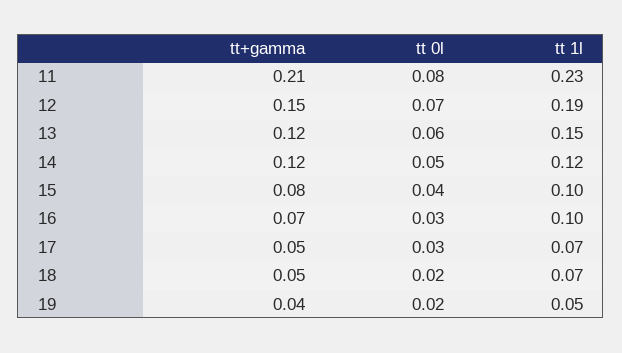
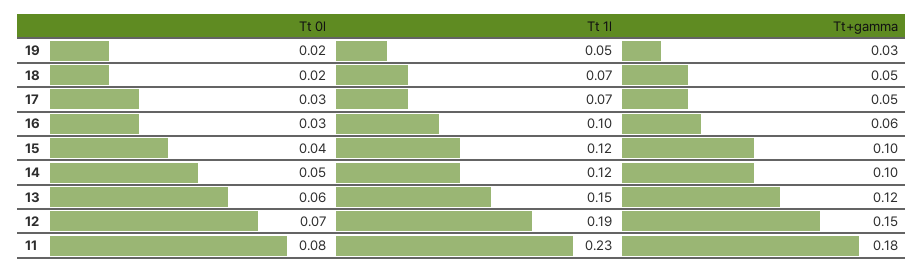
tt+gamma, 11: 0.21 -> 0.18
tt+gamma, 14: 0.12 -> 0.1
tt+gamma, 15: 0.08 -> 0.1
tt 1l, 15: 0.1 -> 0.12
tt+gamma, 16: 0.07 -> 0.06
tt+gamma, 19: 0.04 -> 0.03

